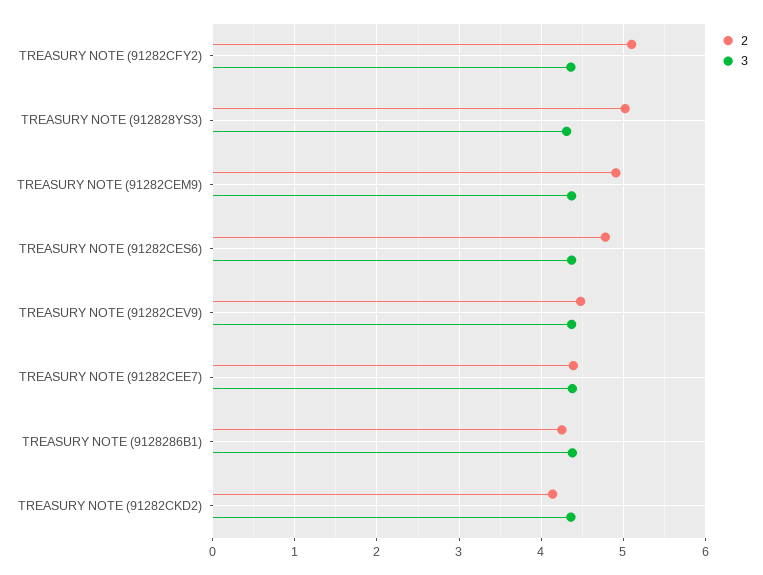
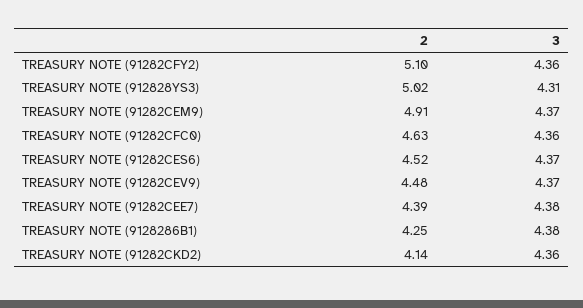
2, TREASURY NOTE (91282CES6): 4.8 -> 4.52
2, TREASURY NOTE (91282CFC0): none -> 4.63
3, TREASURY NOTE (91282CFC0): none -> 4.36

